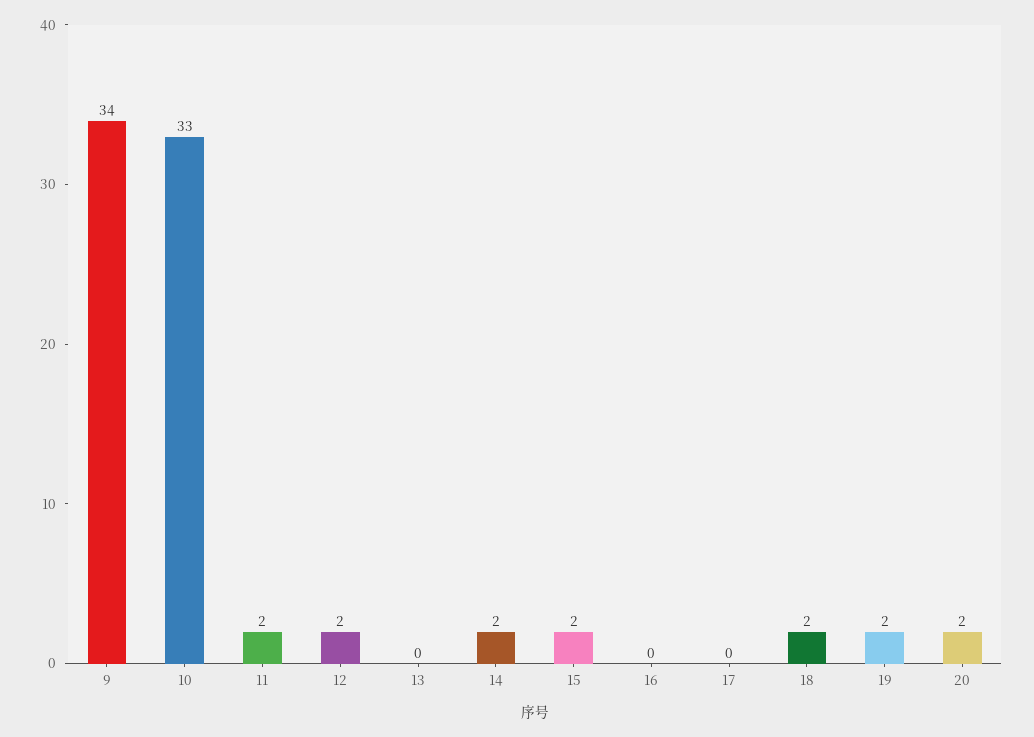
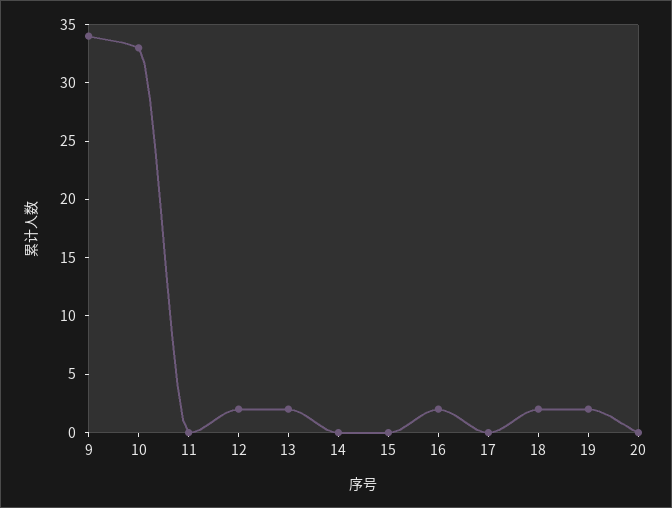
11: 2 -> 0
13: 0 -> 2
14: 2 -> 0
15: 2 -> 0
16: 0 -> 2
20: 2 -> 0

